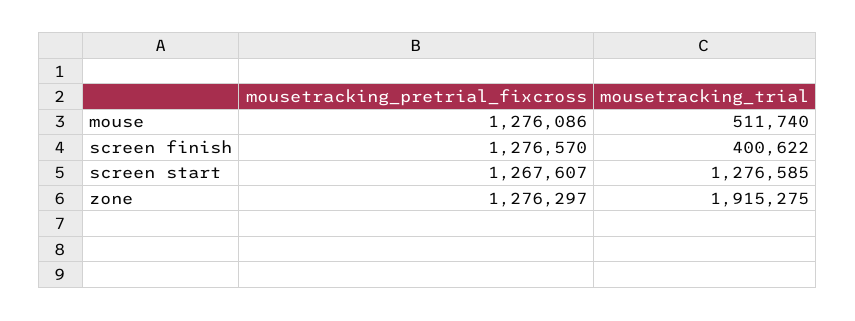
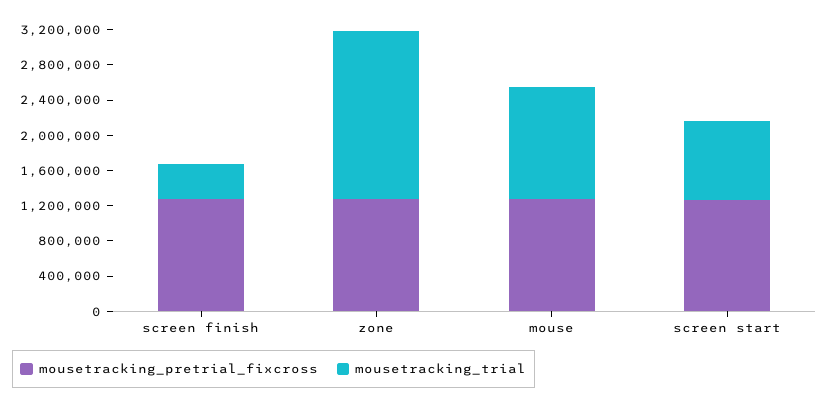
mousetracking_trial, mouse: 511740 -> 1300000
mousetracking_trial, screen start: 1276585 -> 900000

